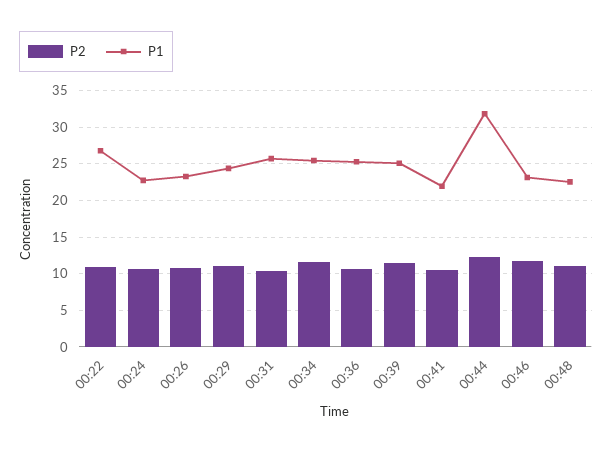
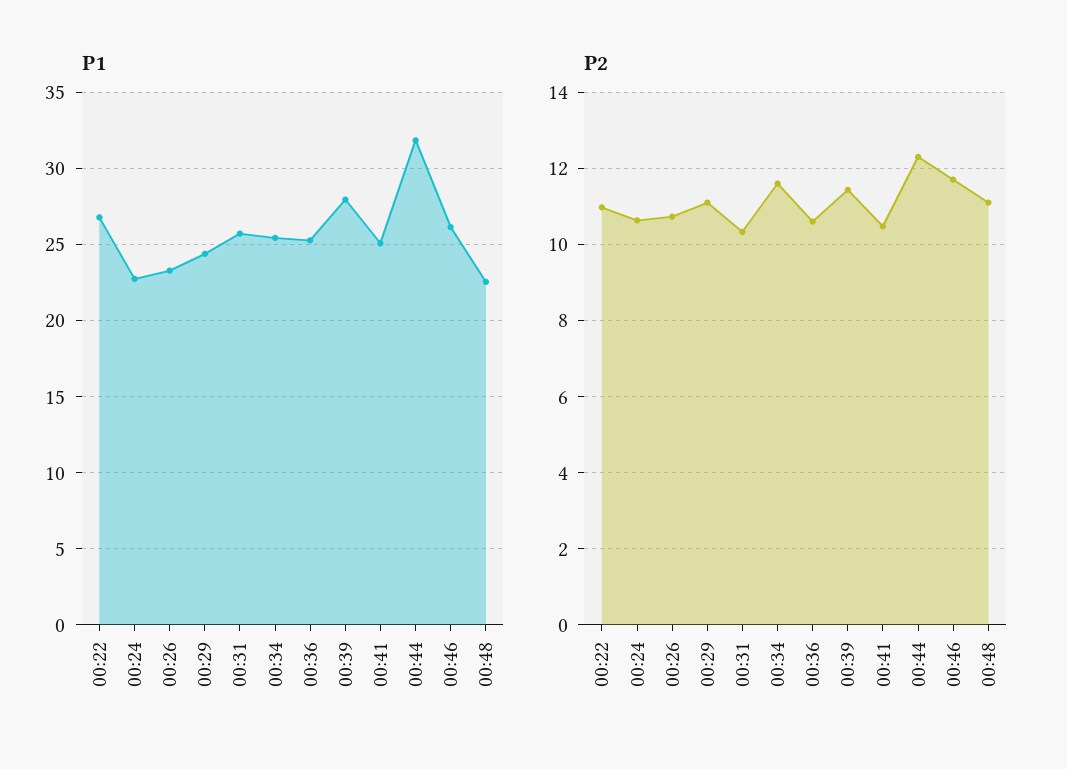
P1, 00:39: 25 -> 28
P1, 00:41: 22 -> 25
P1, 00:46: 23 -> 26

